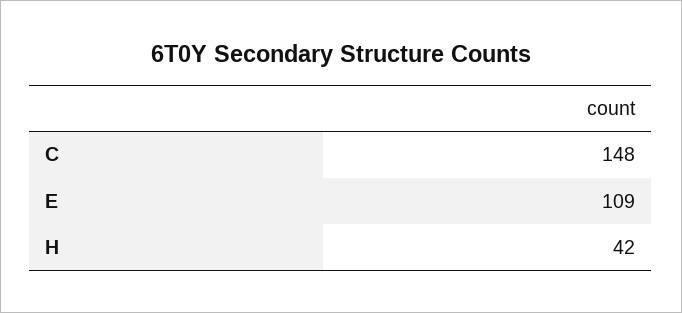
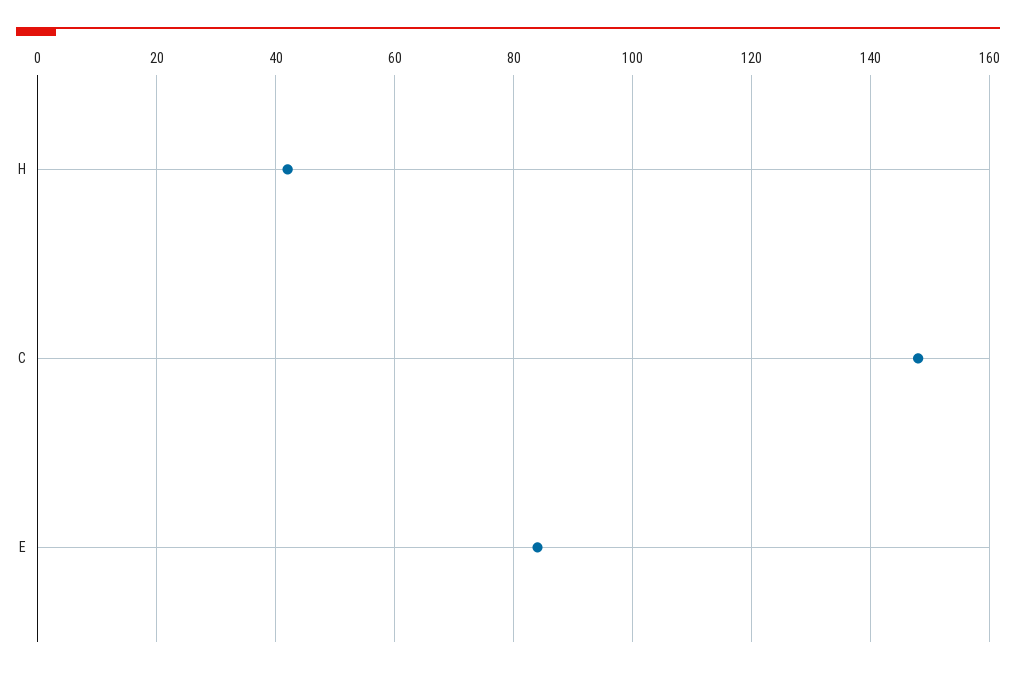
E: 109 -> 85

